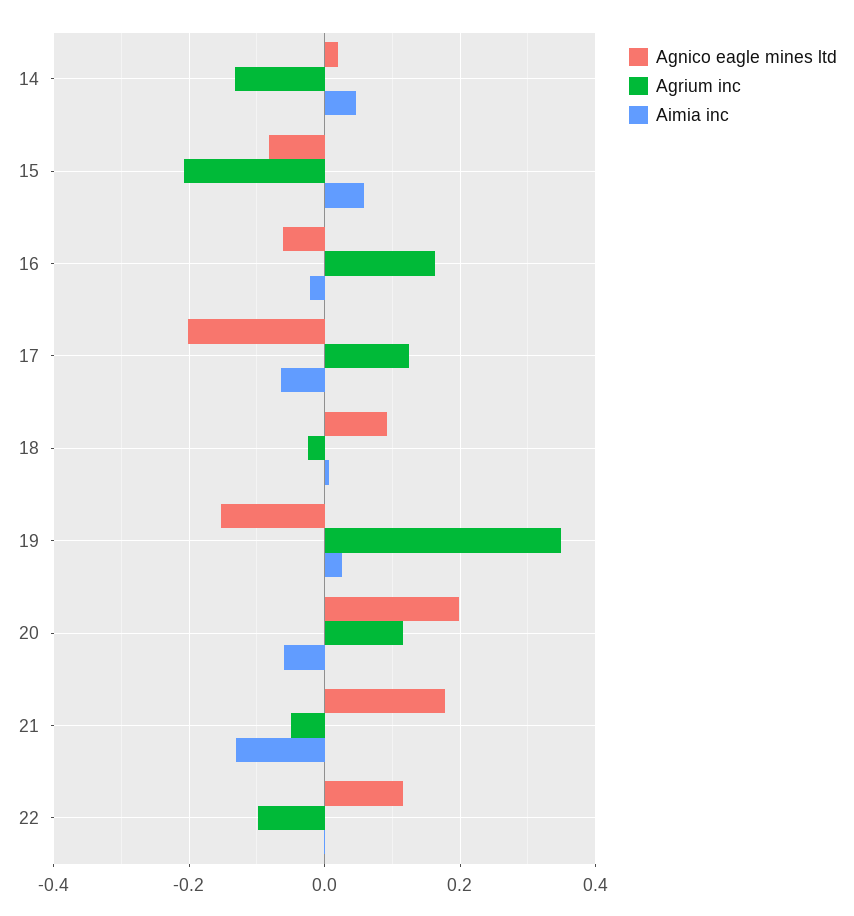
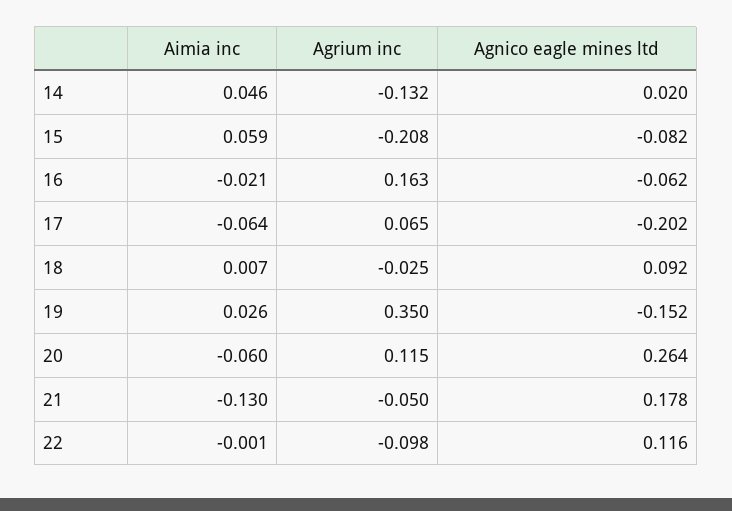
Agrium inc, 17: 0.12 -> 0.065
Agnico eagle mines ltd, 20: 0.2 -> 0.264

